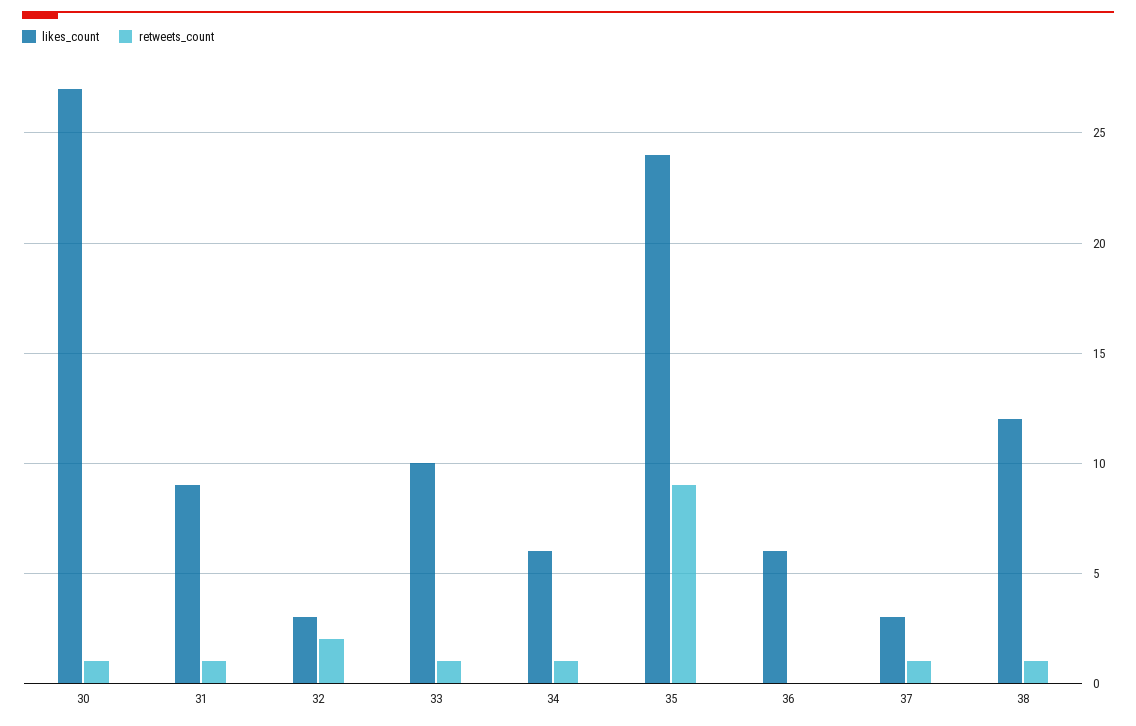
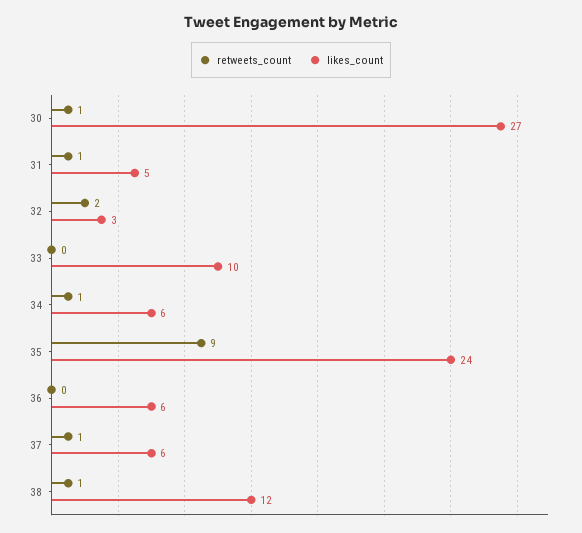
likes_count, 31: 9 -> 5
retweets_count, 33: 1 -> 0
likes_count, 37: 3 -> 6

